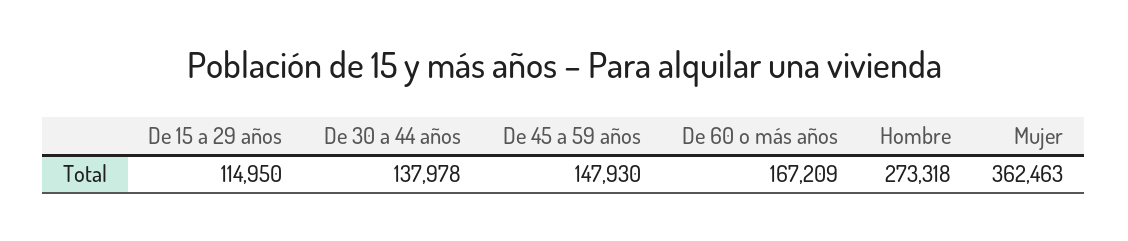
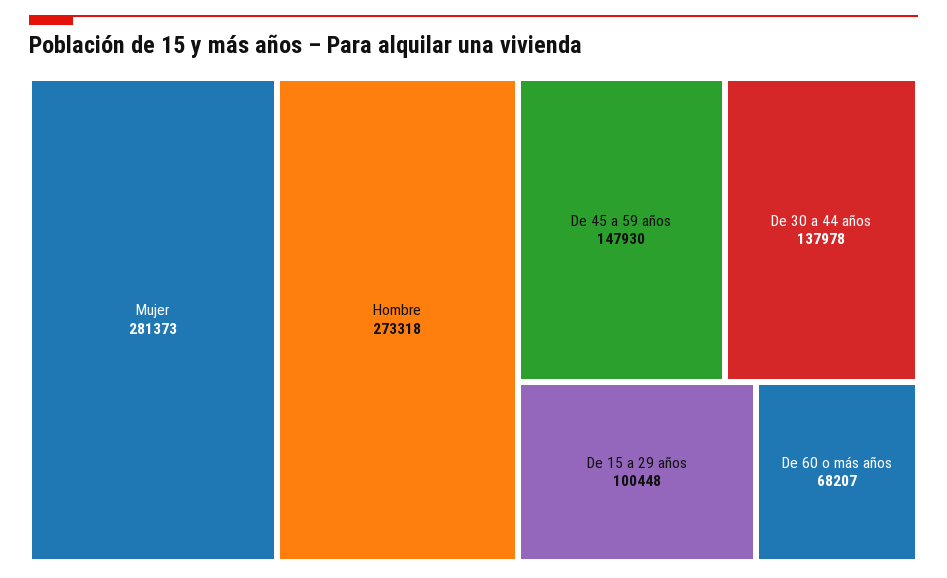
De 15 a 29 años: 114950 -> 100448
De 60 o más años: 167209 -> 68207
Mujer: 362463 -> 281373

